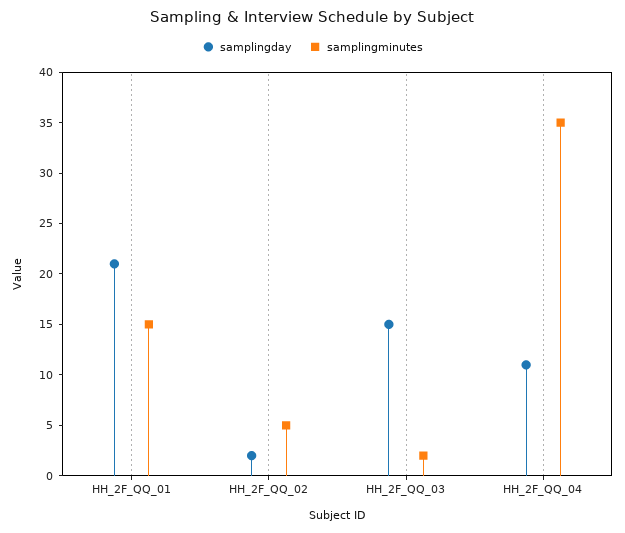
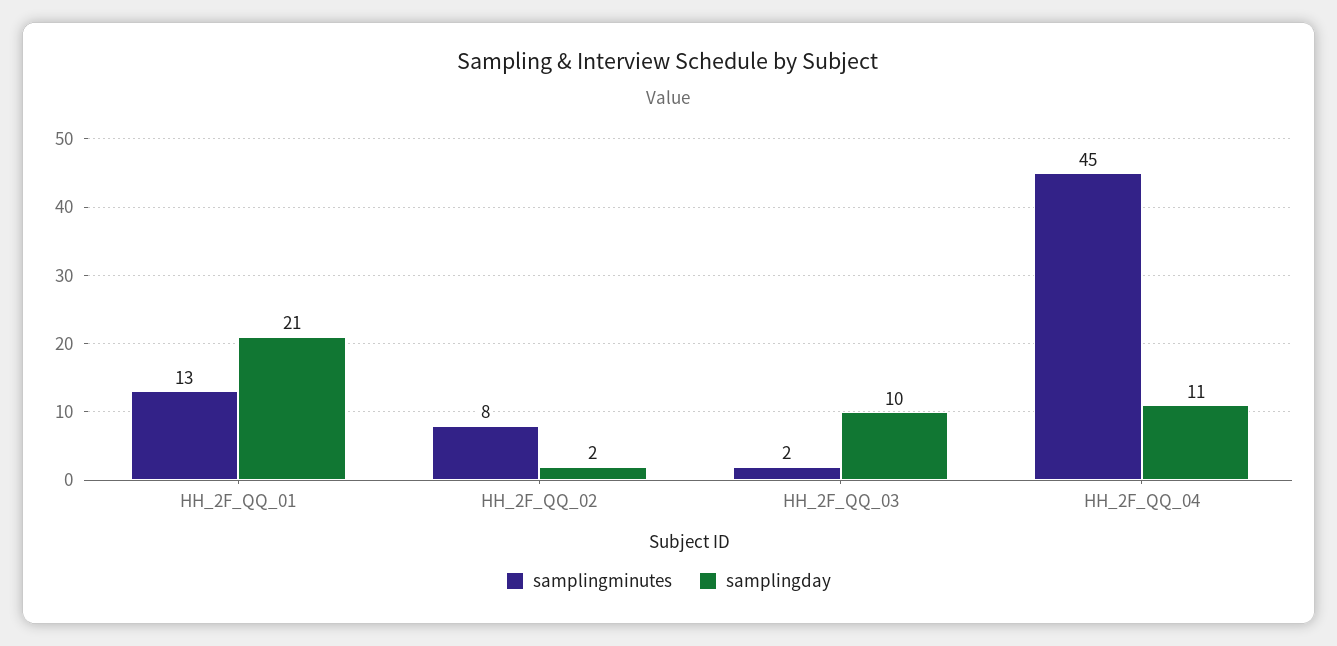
samplingminutes, HH_2F_QQ_01: 15 -> 13
samplingminutes, HH_2F_QQ_02: 5 -> 8
samplingday, HH_2F_QQ_03: 15 -> 10
samplingminutes, HH_2F_QQ_04: 35 -> 45

